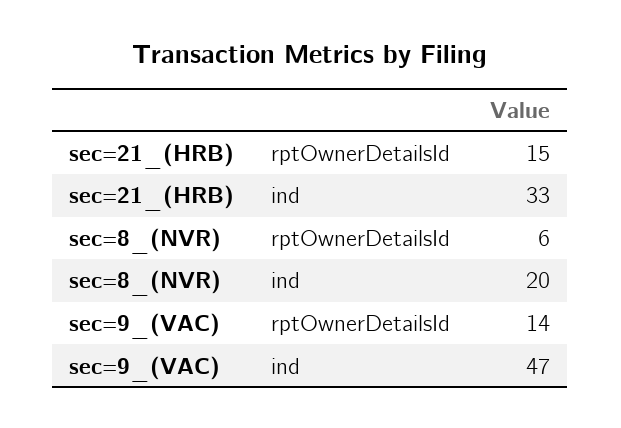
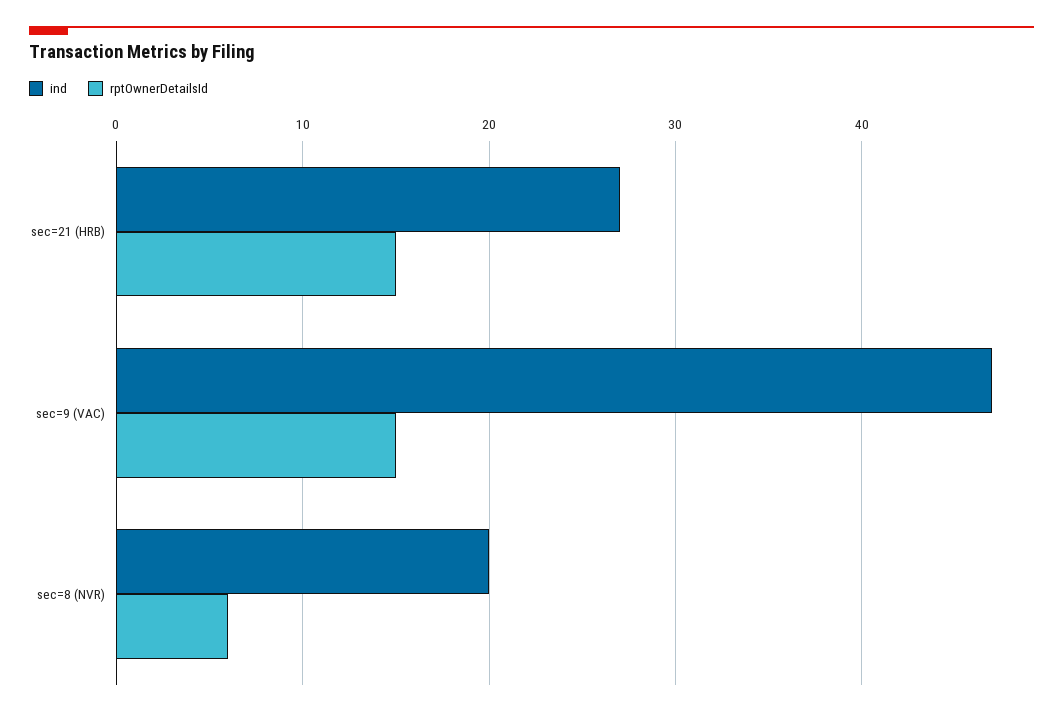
ind, sec=21_(HRB): 33 -> 27
rptOwnerDetailsId, sec=9_(VAC): 14 -> 15

